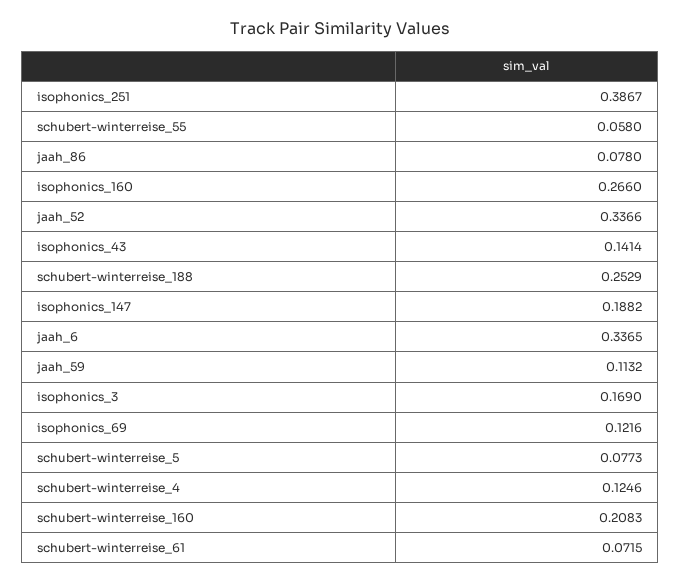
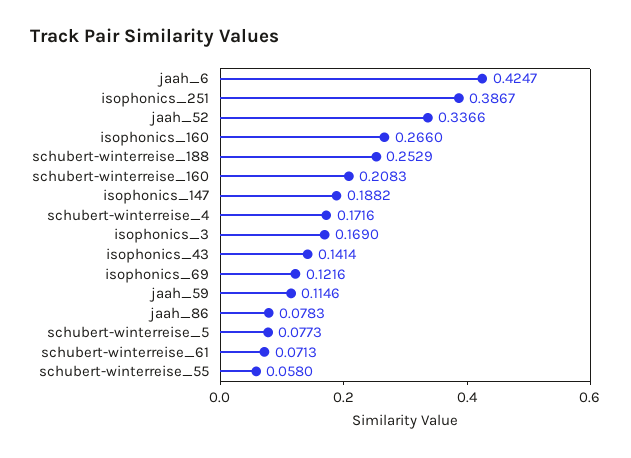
jaah_86: 0.078 -> 0.0783
jaah_6: 0.3365 -> 0.4247
jaah_59: 0.1132 -> 0.1146
schubert-winterreise_4: 0.1246 -> 0.1716
schubert-winterreise_61: 0.0715 -> 0.0713

